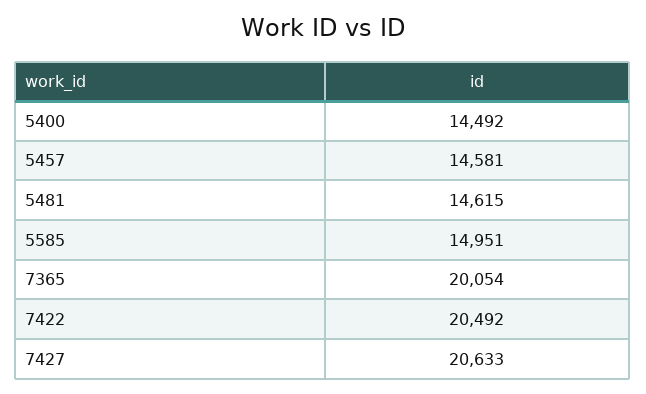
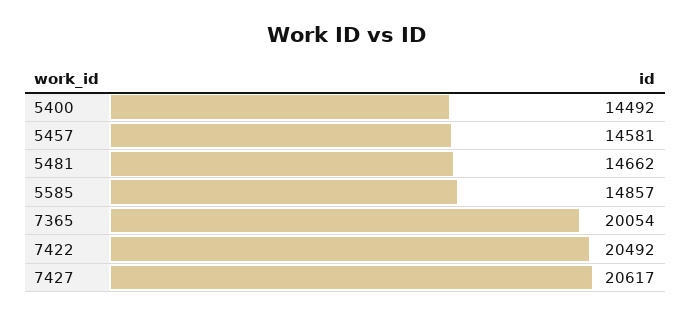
5481: 14615 -> 14662
5585: 14951 -> 14857
7427: 20633 -> 20617

